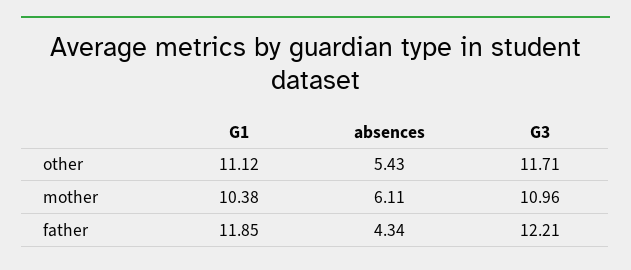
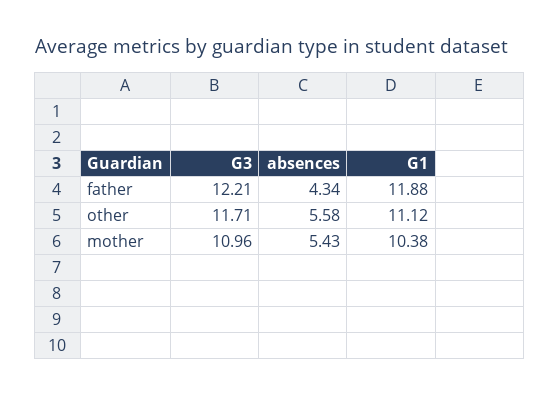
absences, other: 5.43 -> 5.58
absences, mother: 6.11 -> 5.43
G1, father: 11.85 -> 11.88

